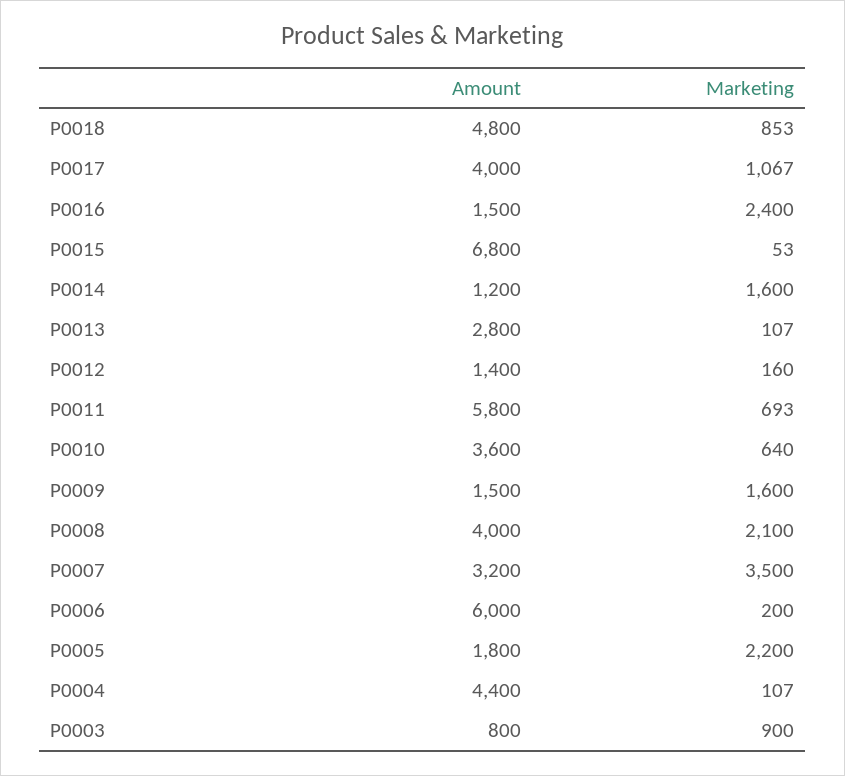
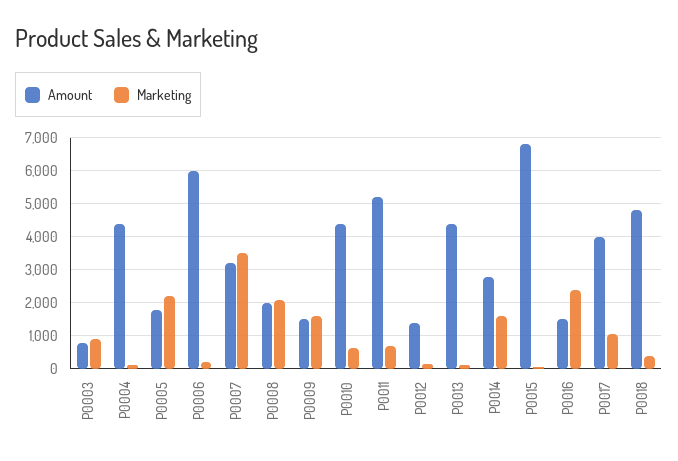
Marketing, P0018: 853 -> 400
Amount, P0014: 1200 -> 2800
Amount, P0013: 2800 -> 4400
Amount, P0011: 5800 -> 5200
Amount, P0010: 3600 -> 4400
Amount, P0008: 4000 -> 2000

